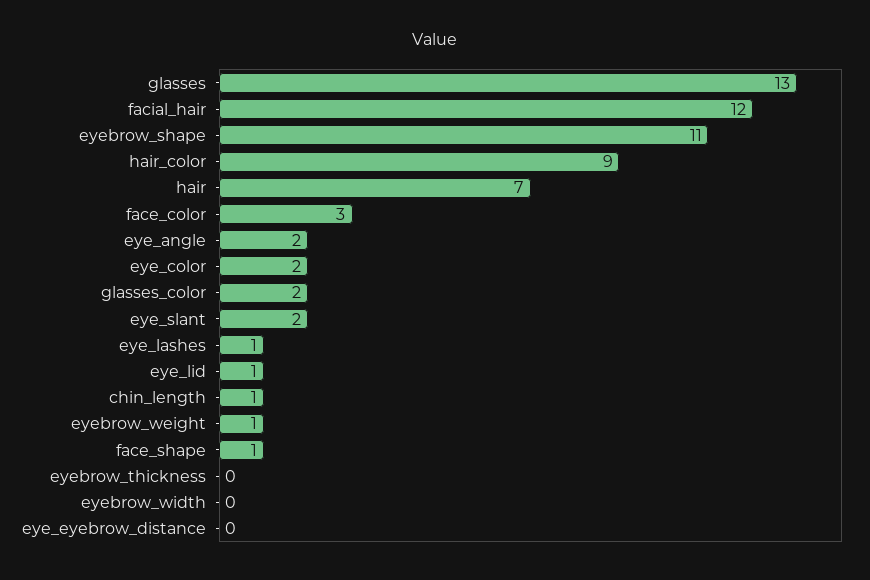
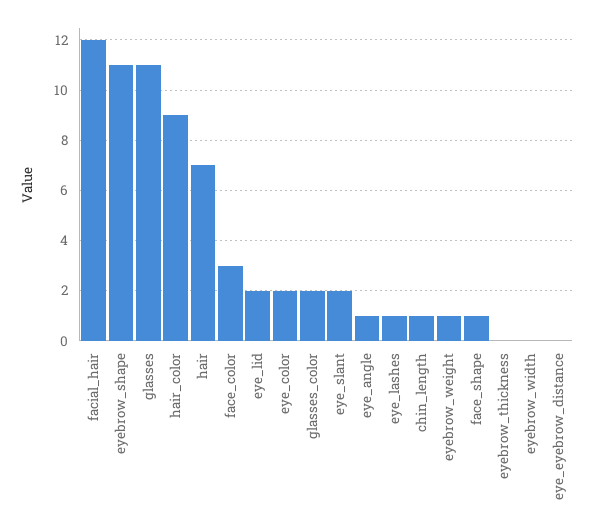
glasses: 13 -> 11
eye_angle: 2 -> 1
eye_lid: 1 -> 2

